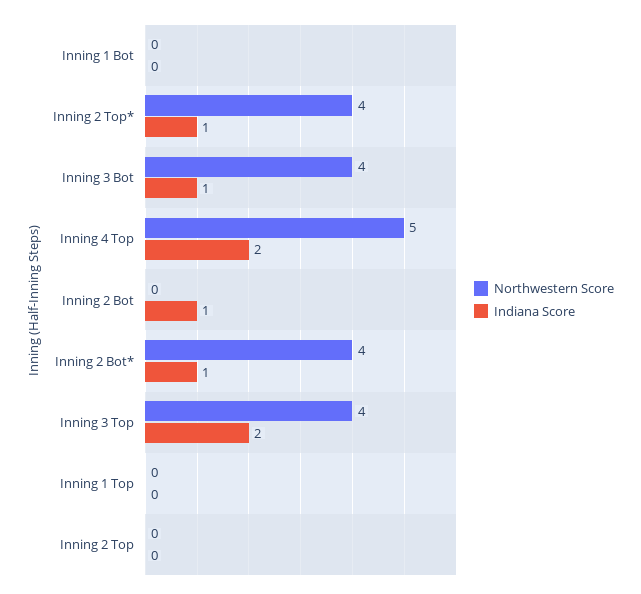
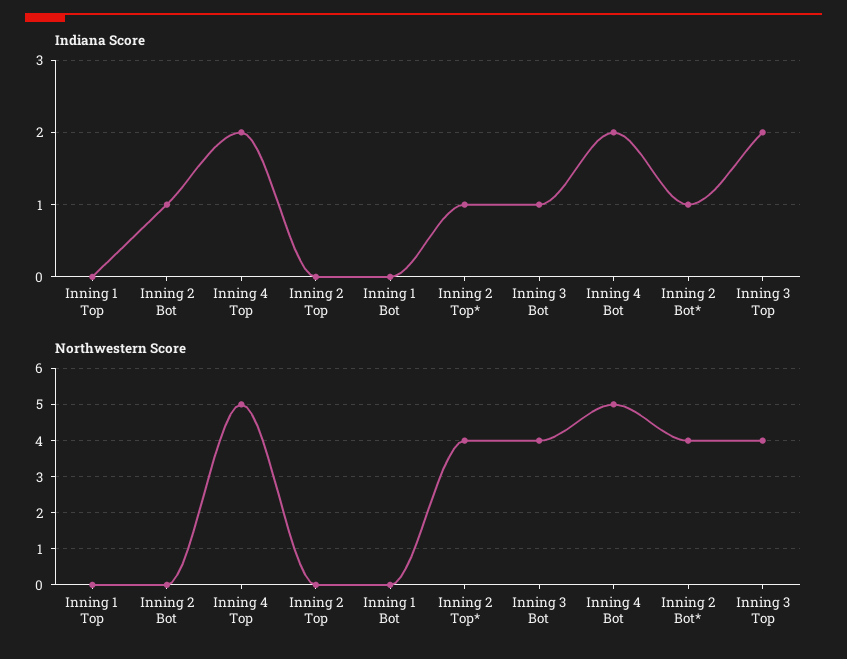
Indiana Score, Inning 4 Bot: none -> 2
Northwestern Score, Inning 4 Bot: none -> 5

